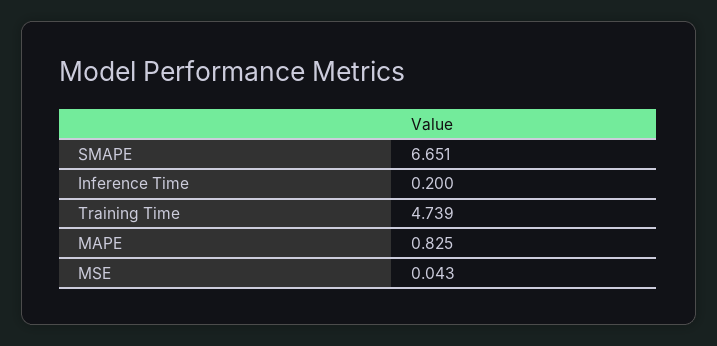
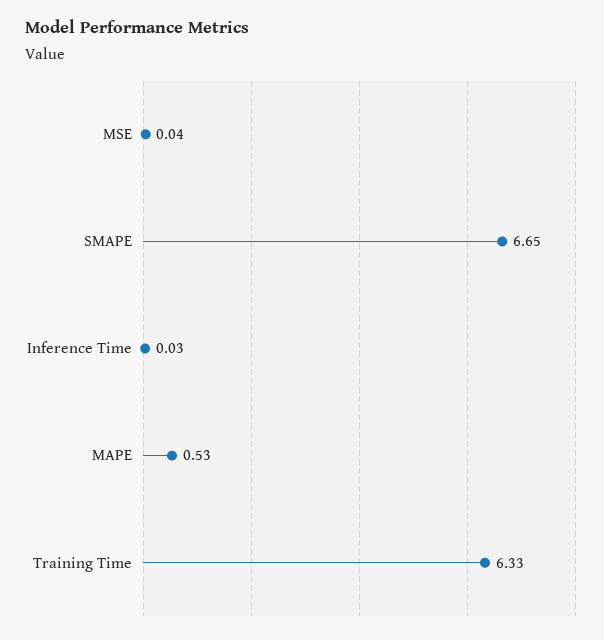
Inference Time: 0.2 -> 0.03
Training Time: 4.739 -> 6.33
MAPE: 0.825 -> 0.53

